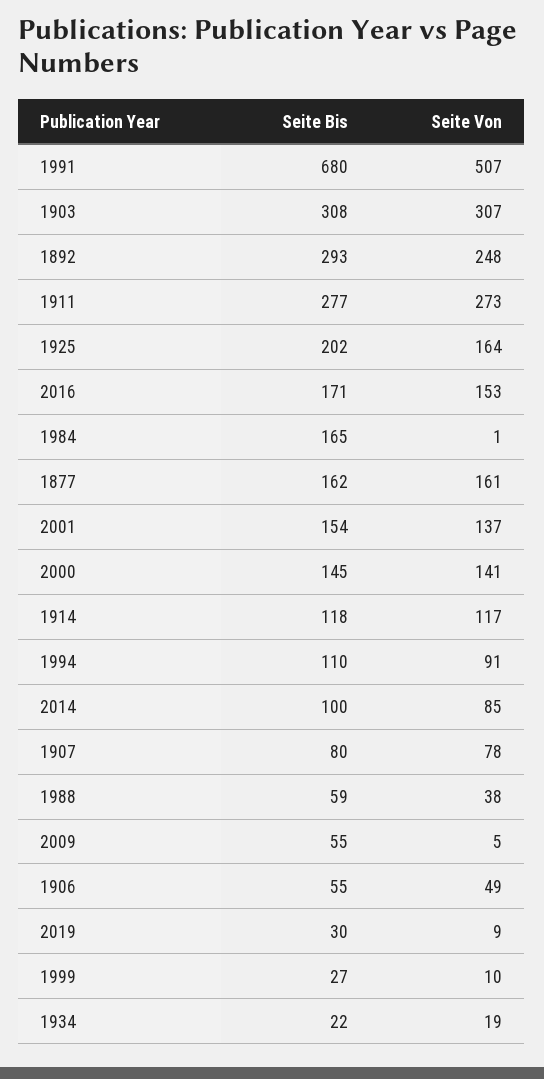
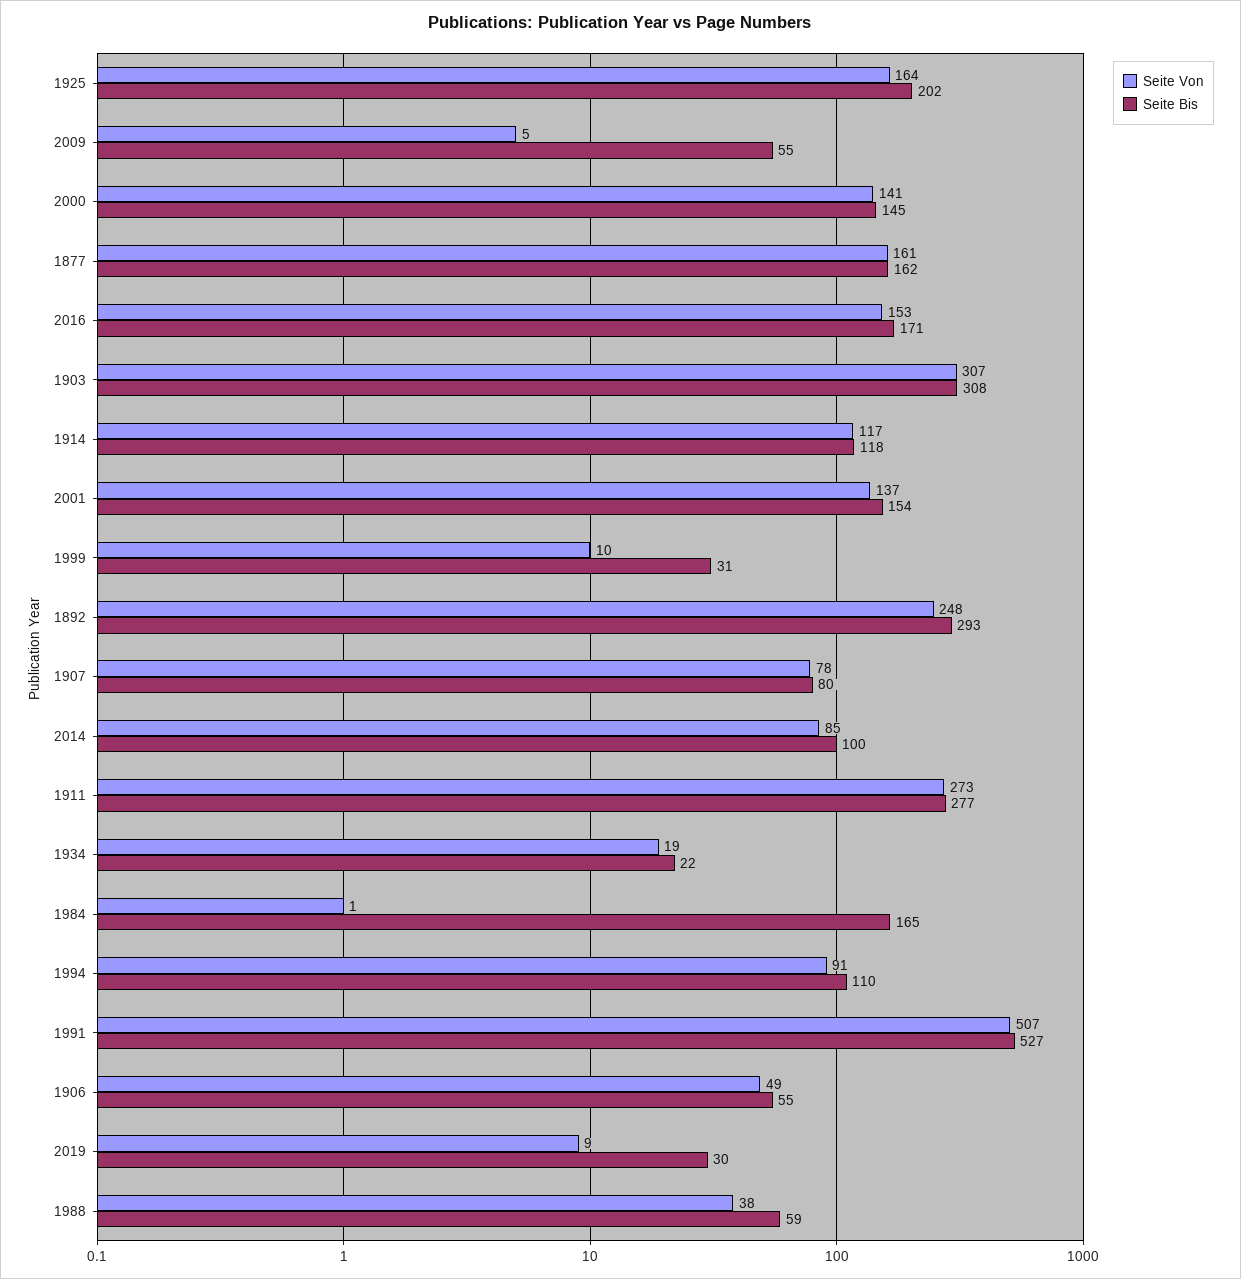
Seite Bis, 1991: 680 -> 527
Seite Bis, 1999: 27 -> 31

